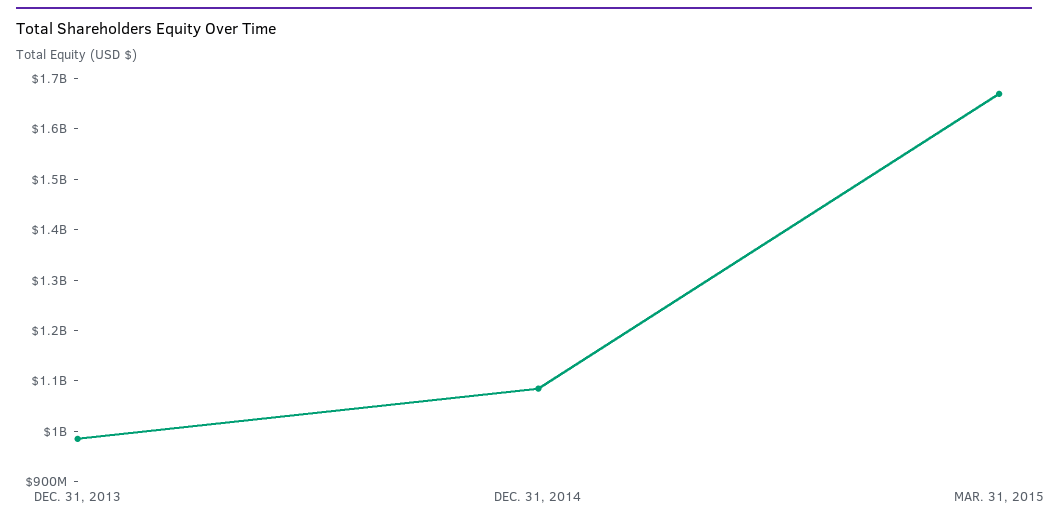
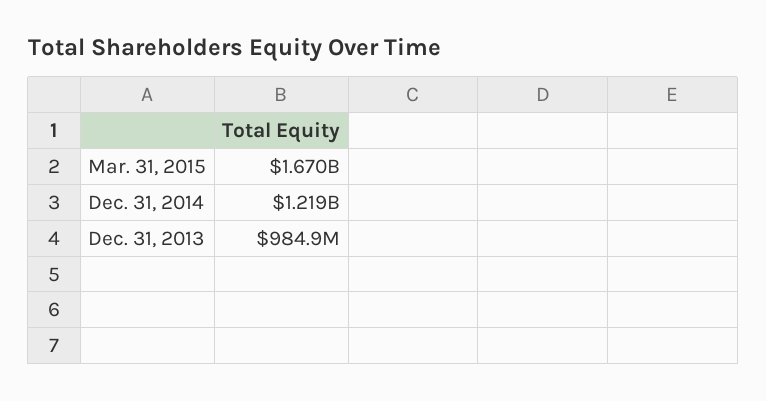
DEC. 31, 2014: 1080000000 -> 1219000000

